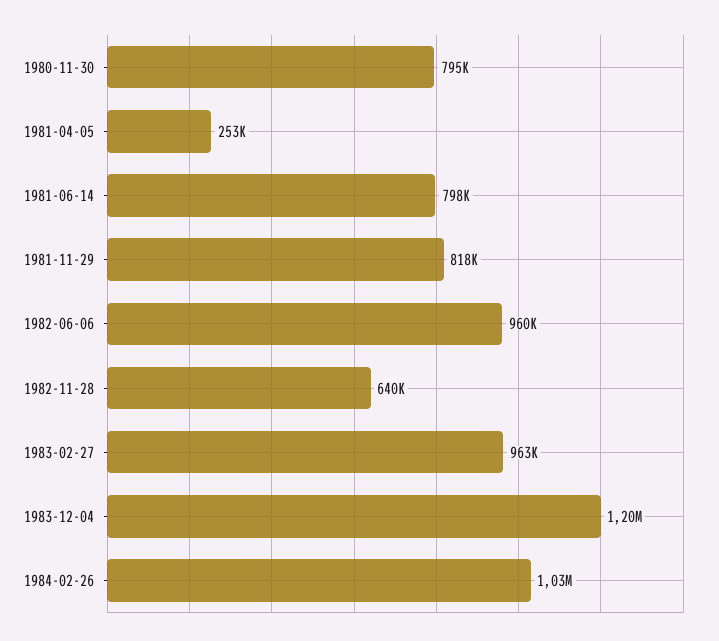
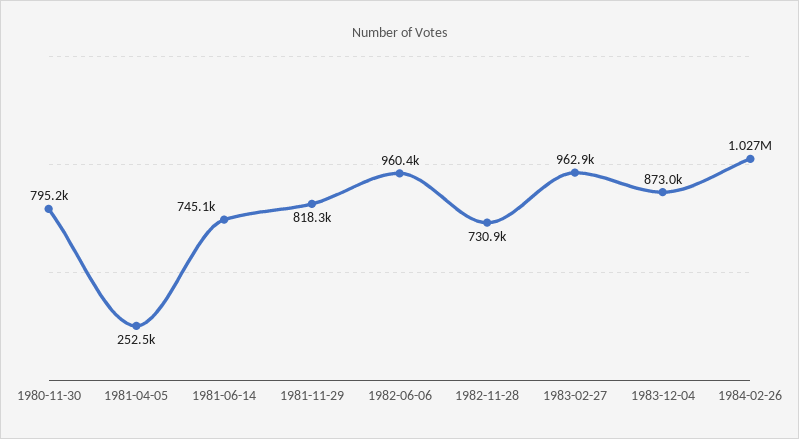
1981-06-14: 798000 -> 745100
1982-11-28: 640000 -> 730900
1983-12-04: 1200000 -> 873000

